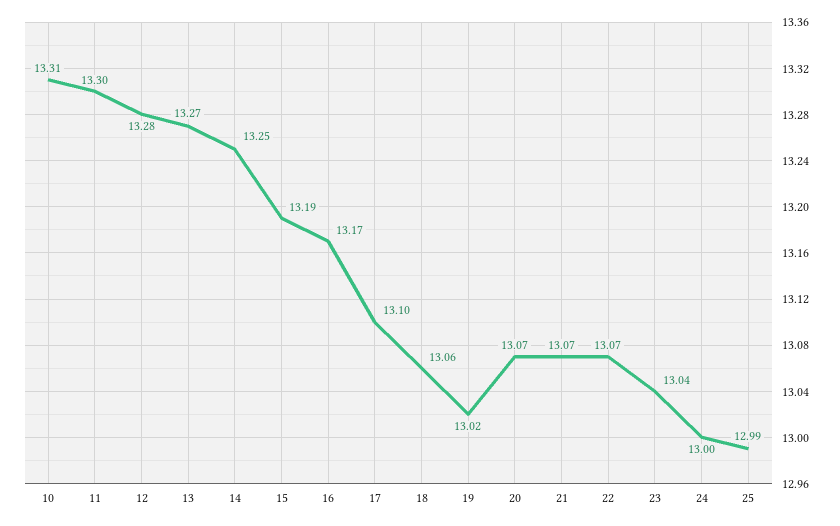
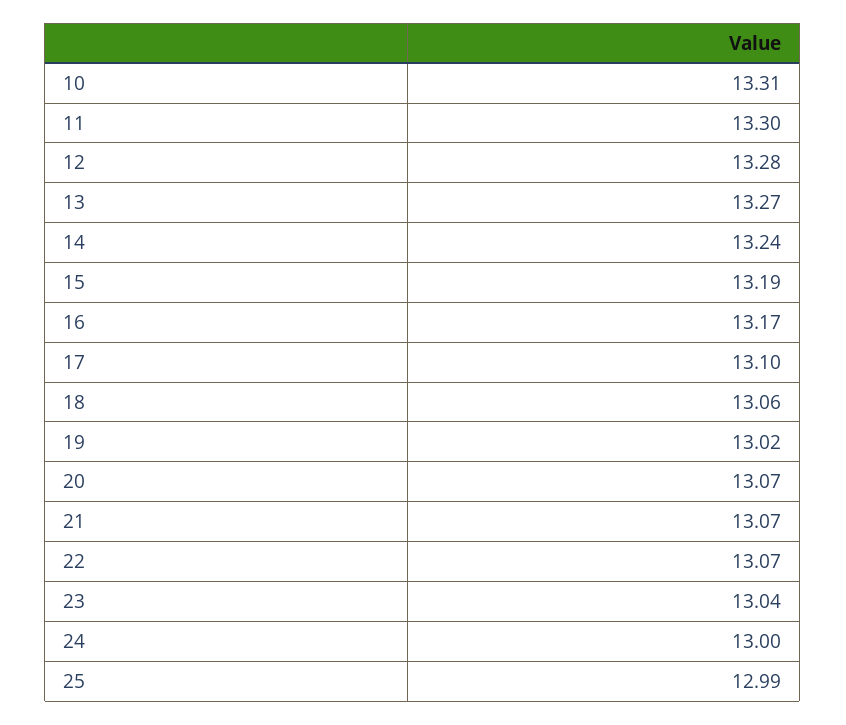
14: 13.25 -> 13.24

